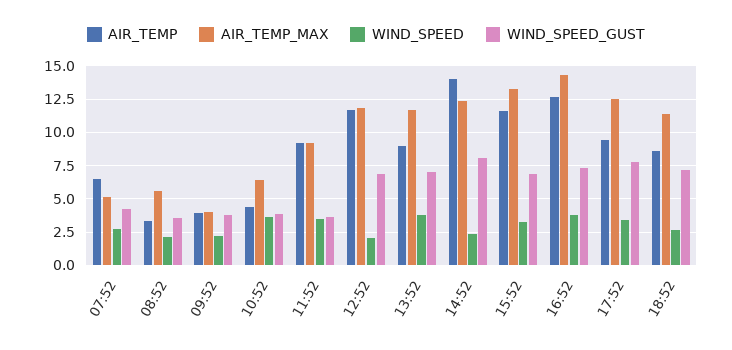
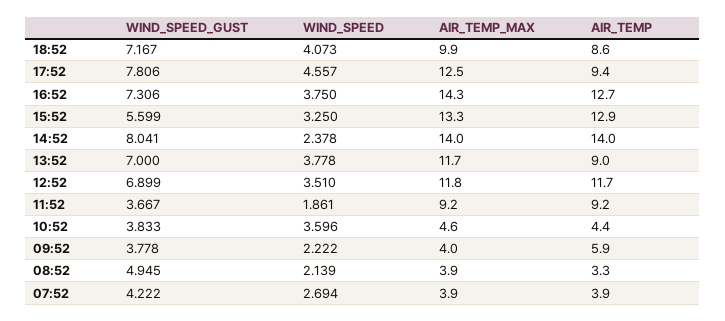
AIR_TEMP, 07:52: 6.5 -> 3.9
AIR_TEMP_MAX, 07:52: 5 -> 3.9
AIR_TEMP_MAX, 08:52: 5.5 -> 3.9
WIND_SPEED_GUST, 08:52: 3.5 -> 4.945
AIR_TEMP, 09:52: 4 -> 5.9
AIR_TEMP_MAX, 10:52: 6.5 -> 4.6
WIND_SPEED, 11:52: 3.5 -> 1.861
WIND_SPEED, 12:52: 2 -> 3.51
AIR_TEMP_MAX, 14:52: 12.5 -> 14
AIR_TEMP, 15:52: 11.5 -> 12.9
WIND_SPEED_GUST, 15:52: 7 -> 5.599
WIND_SPEED, 17:52: 3.5 -> 4.557
AIR_TEMP_MAX, 18:52: 11.5 -> 9.9
WIND_SPEED, 18:52: 2.5 -> 4.073

